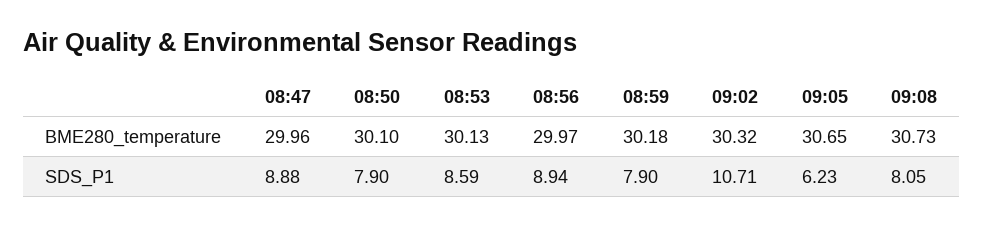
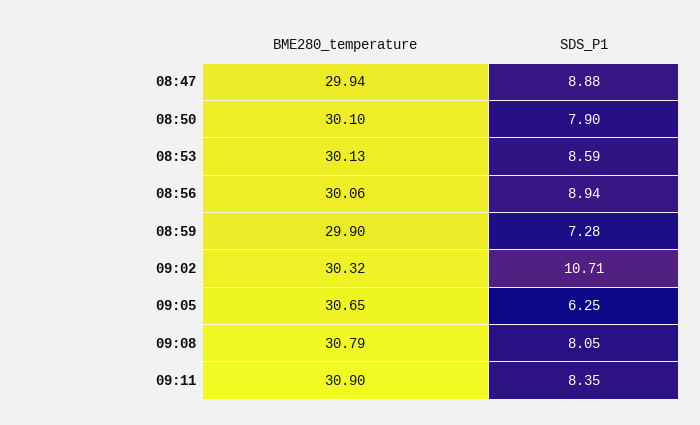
08:47, BME280_temperature: 29.96 -> 29.94
08:56, BME280_temperature: 29.97 -> 30.06
08:59, BME280_temperature: 30.18 -> 29.9
09:08, BME280_temperature: 30.73 -> 30.79
08:59, SDS_P1: 7.9 -> 7.28
09:05, SDS_P1: 6.23 -> 6.25
09:11, BME280_temperature: none -> 30.9
09:11, SDS_P1: none -> 8.35

